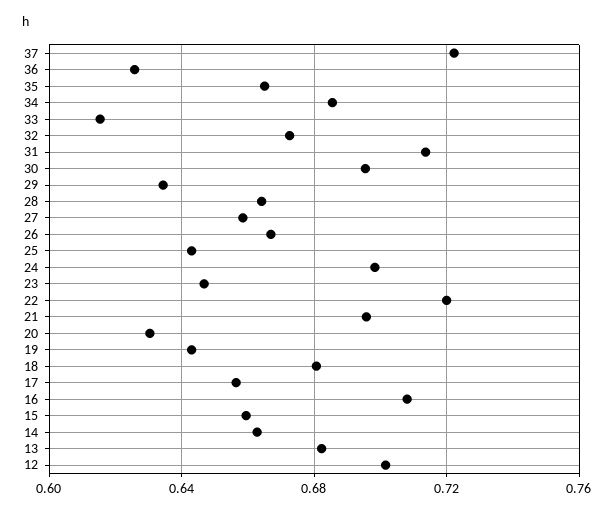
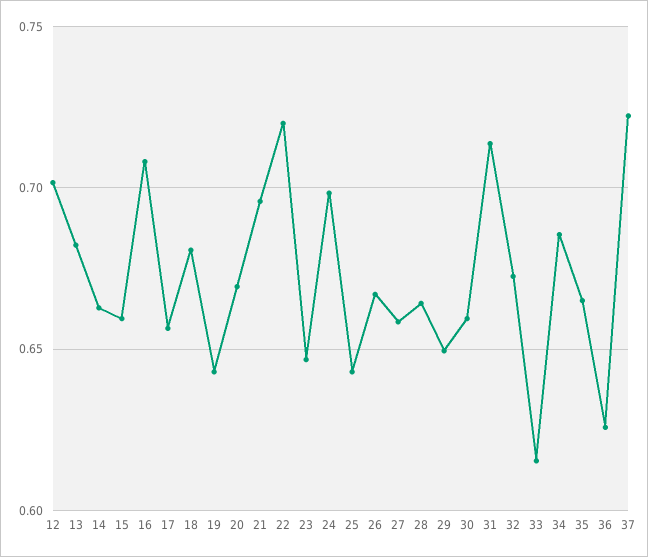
30: 0.695 -> 0.66
29: 0.635 -> 0.65
20: 0.63 -> 0.67

